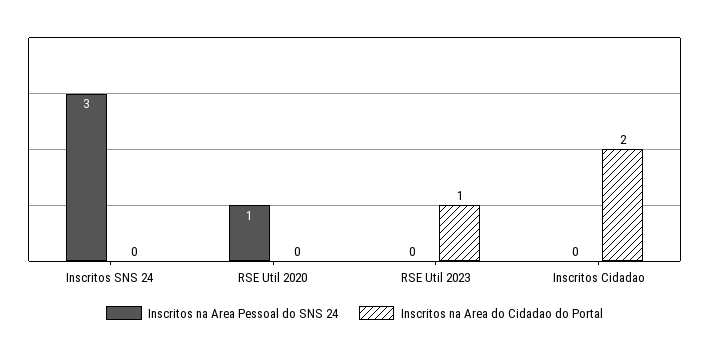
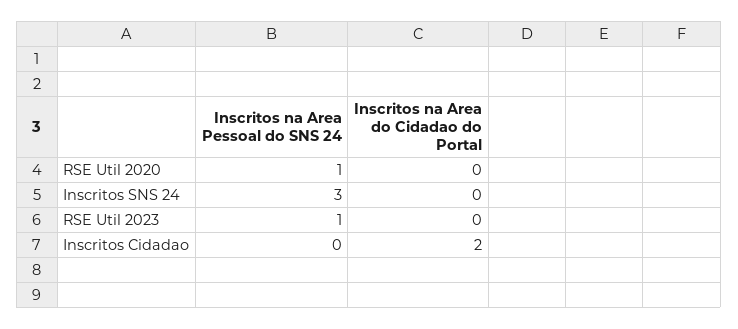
Inscritos na Area Pessoal do SNS 24, RSE Util 2023: 0 -> 1
Inscritos na Area do Cidadao do Portal, RSE Util 2023: 1 -> 0

